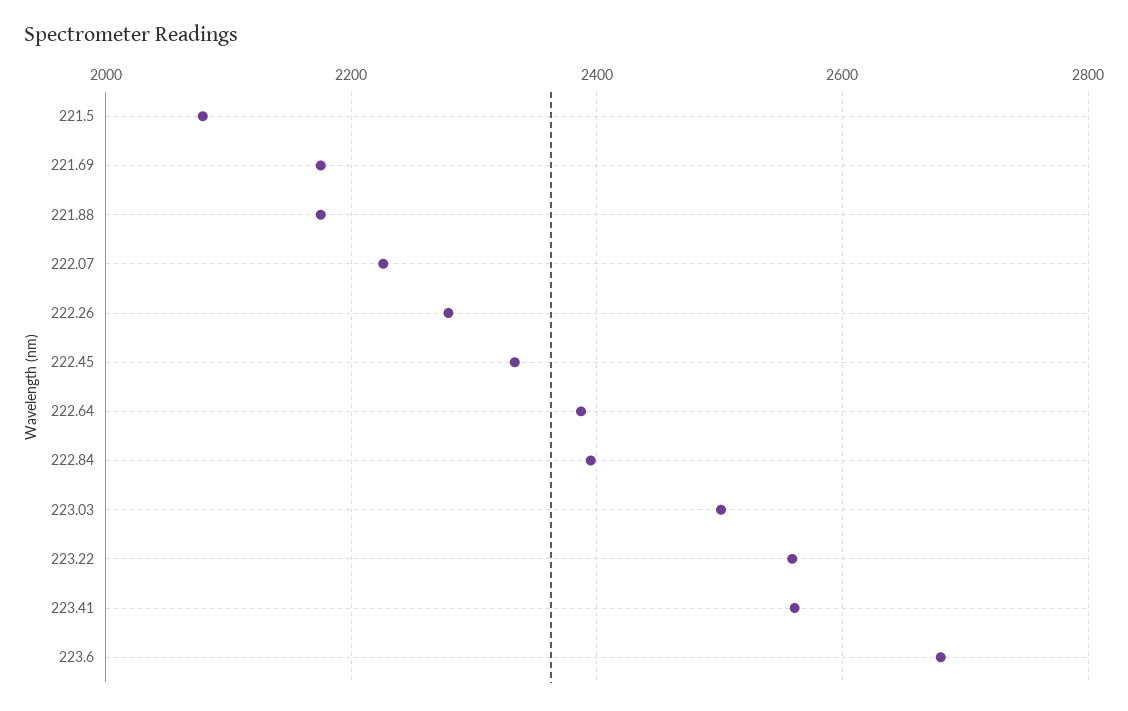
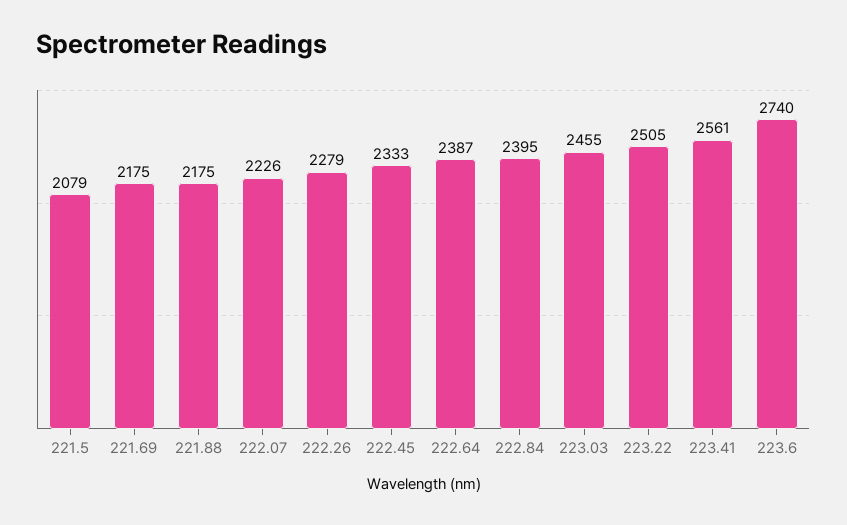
223.03: 2500 -> 2455
223.22: 2560 -> 2505
223.6: 2680 -> 2740

